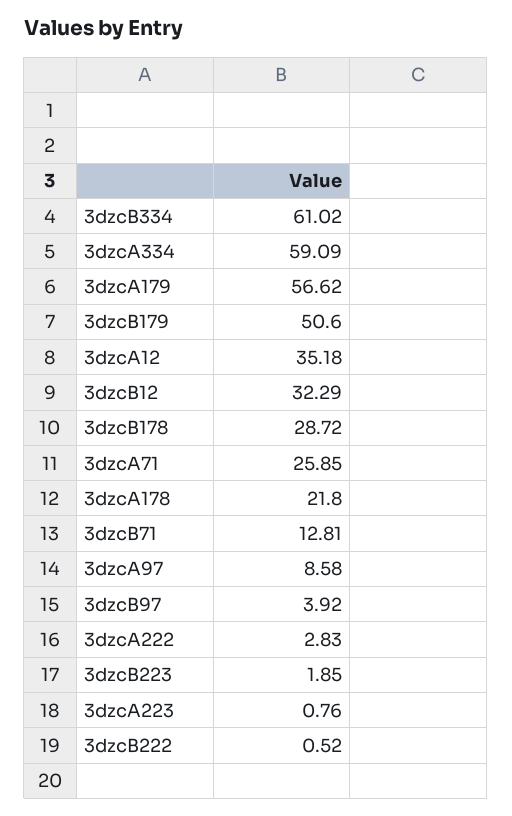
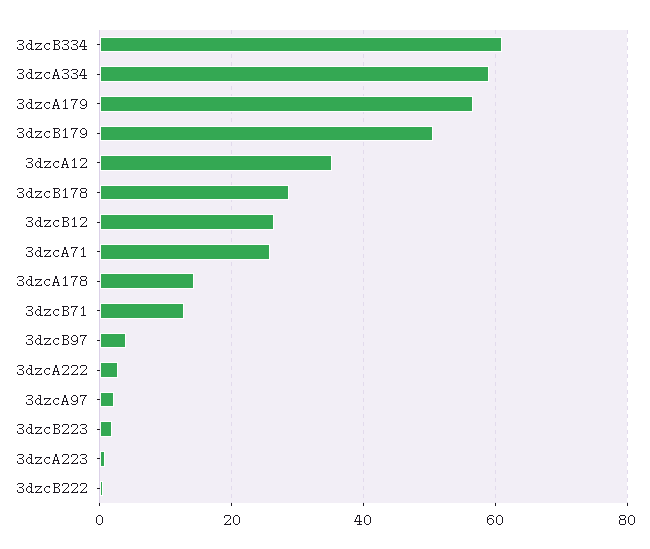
3dzcB12: 32.29 -> 26
3dzcA178: 21.8 -> 14
3dzcA97: 8.58 -> 2

